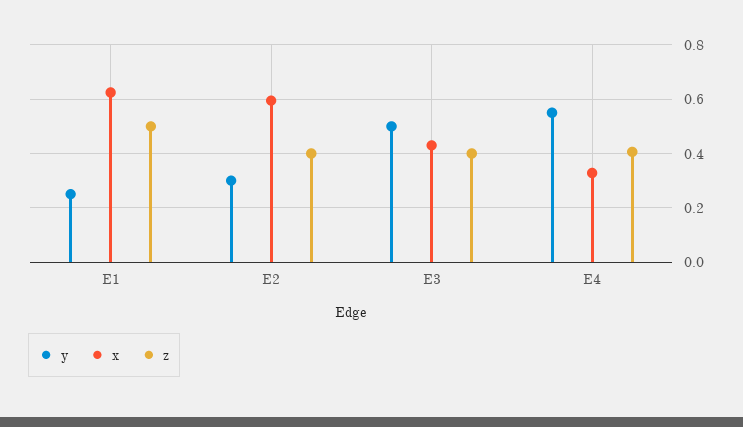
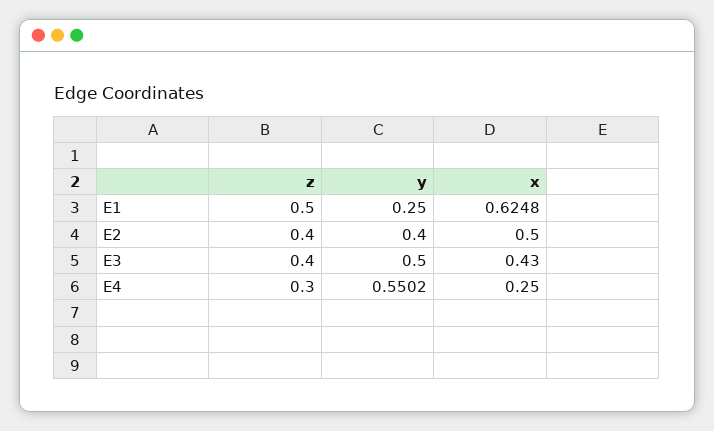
y, E2: 0.3 -> 0.4
x, E2: 0.6 -> 0.5
x, E4: 0.325 -> 0.25
z, E4: 0.4 -> 0.3

